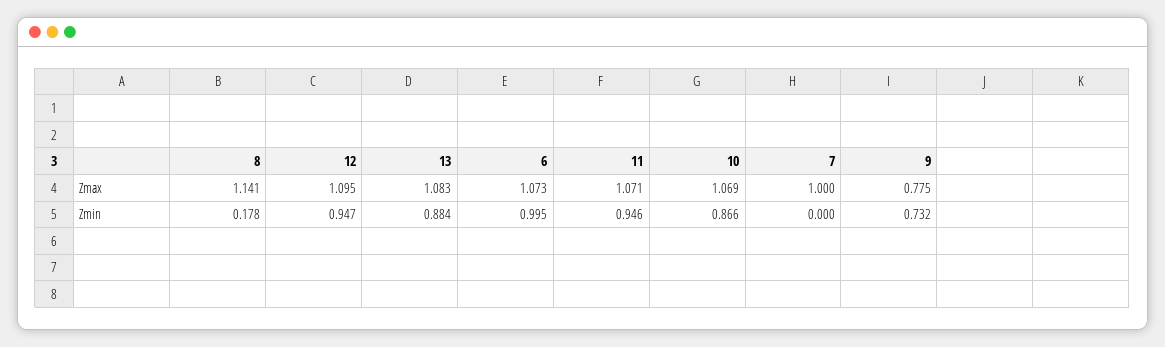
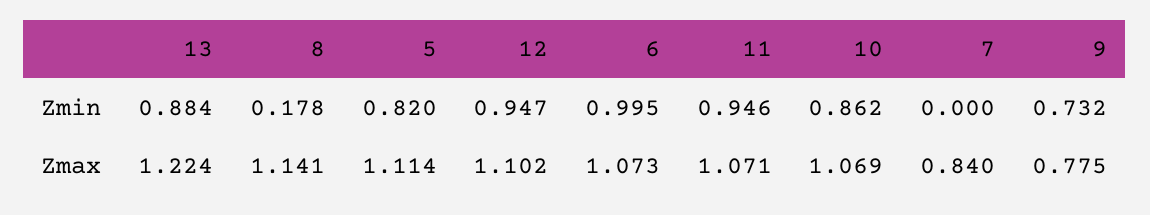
12, Zmax: 1.095 -> 1.102
13, Zmax: 1.083 -> 1.224
7, Zmax: 1 -> 0.84
10, Zmin: 0.866 -> 0.862
5, Zmin: none -> 0.82
5, Zmax: none -> 1.114

